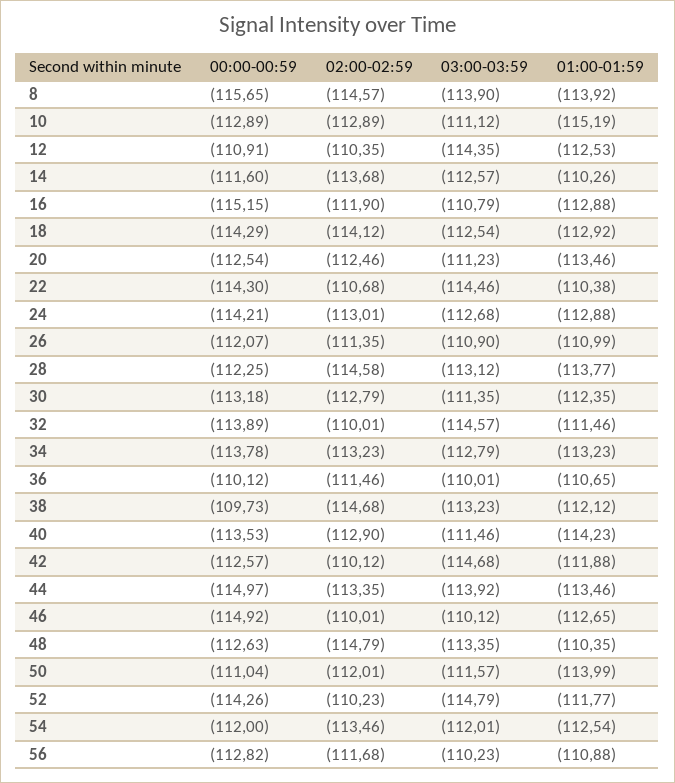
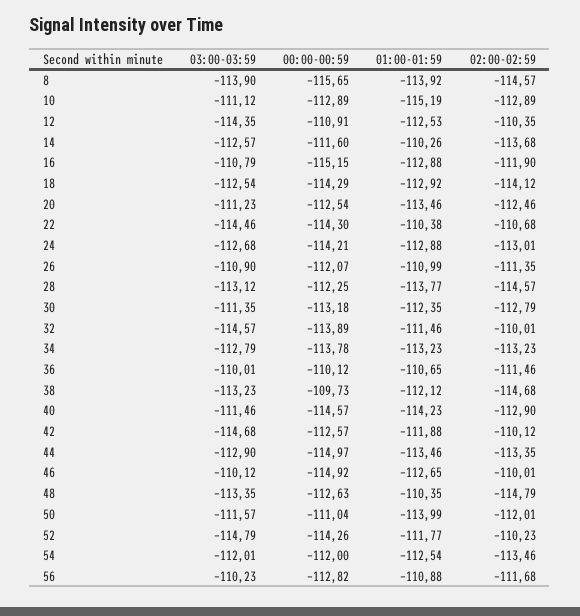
02:00-02:59, 28: -114.58 -> -114.57
00:00-00:59, 40: -113.53 -> -114.57
03:00-03:59, 44: -113.92 -> -112.9

